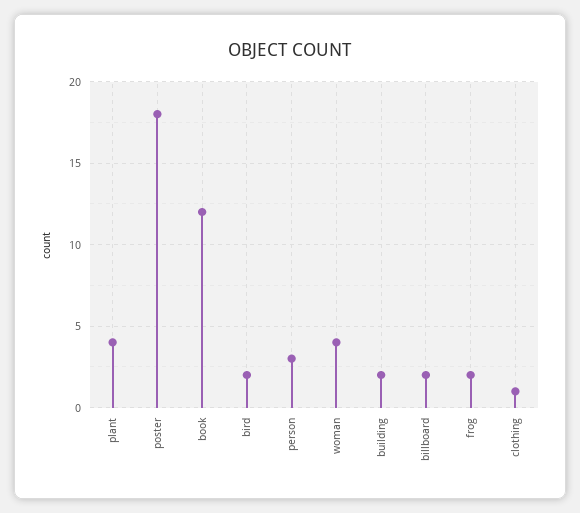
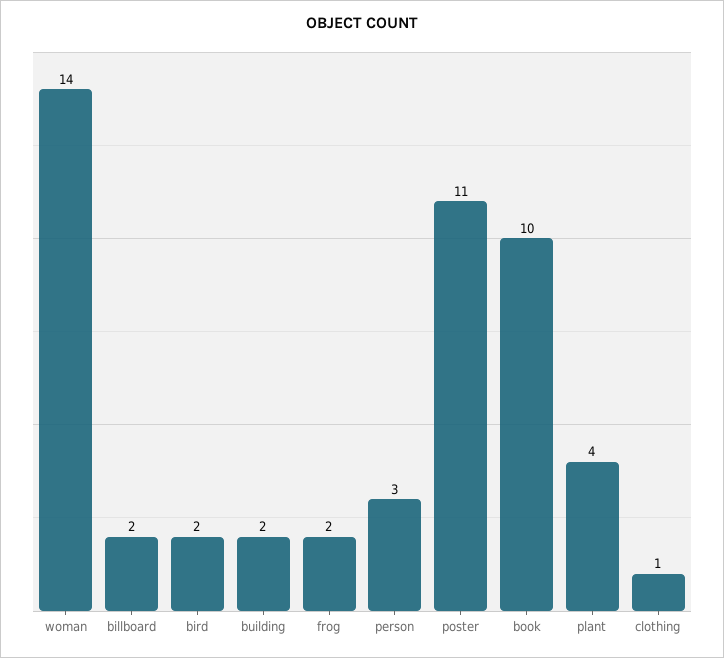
poster: 18 -> 11
book: 12 -> 10
woman: 4 -> 14

